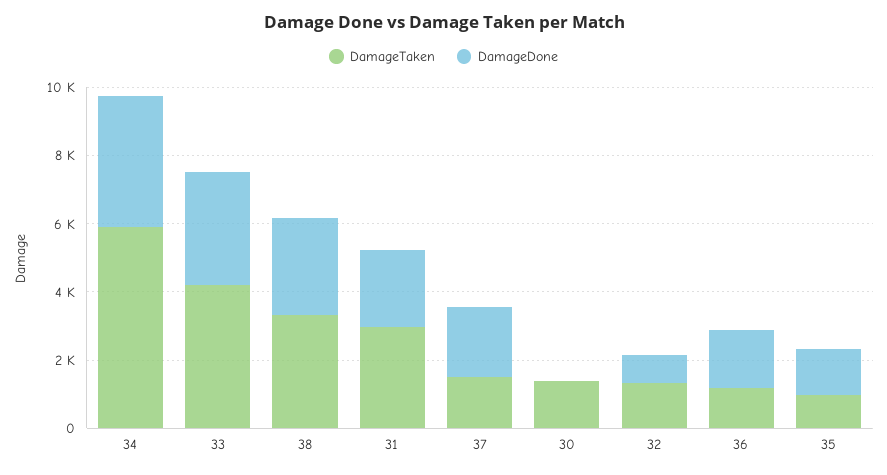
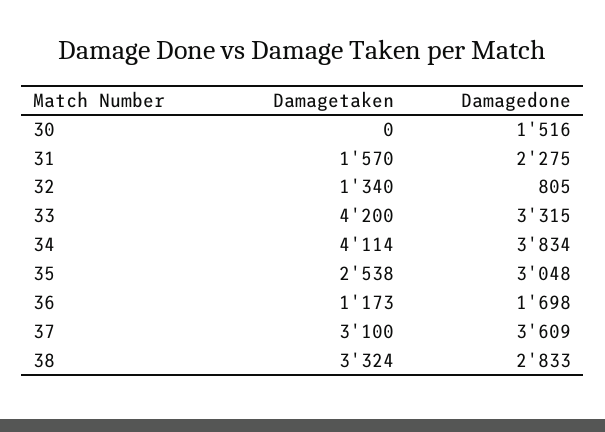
DamageTaken, 34: 6000 -> 4114
DamageTaken, 31: 3000 -> 1570
DamageTaken, 37: 1500 -> 3100
DamageDone, 37: 2000 -> 3609
DamageTaken, 30: 1500 -> 0
DamageDone, 30: 0 -> 1516
DamageTaken, 35: 1000 -> 2538
DamageDone, 35: 1500 -> 3048

